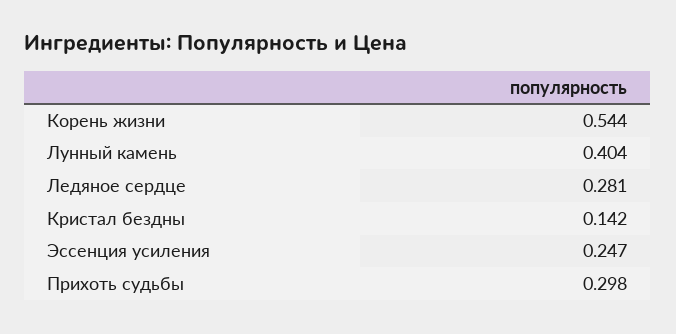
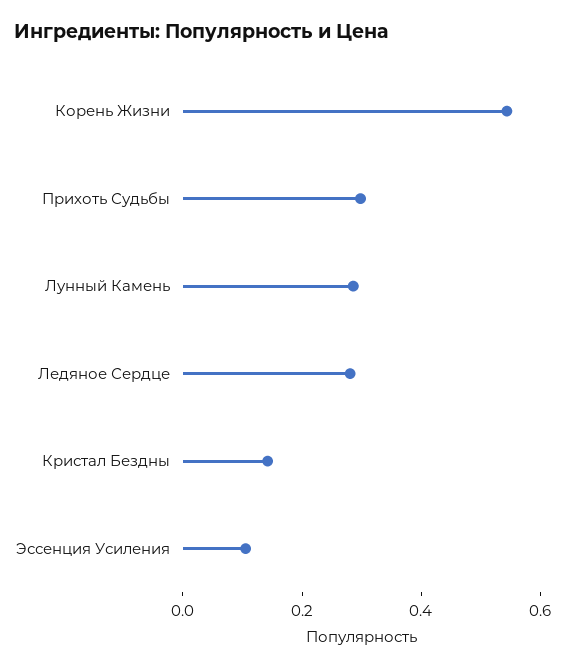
Лунный камень: 0.404 -> 0.3
Эссенция усиления: 0.247 -> 0.1

